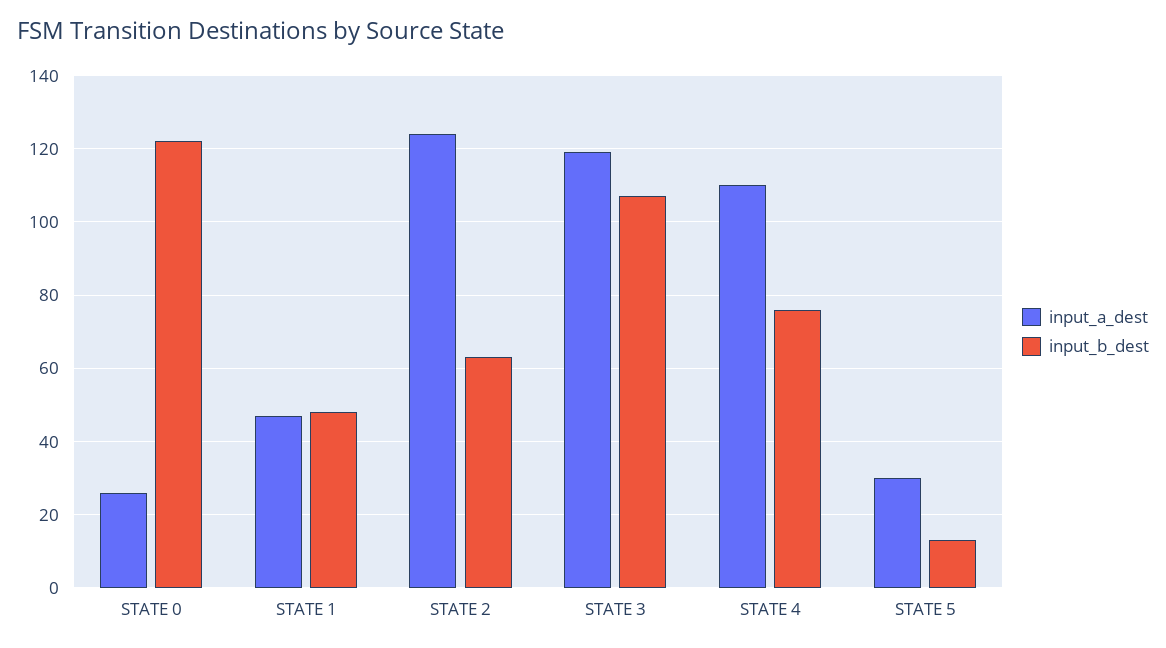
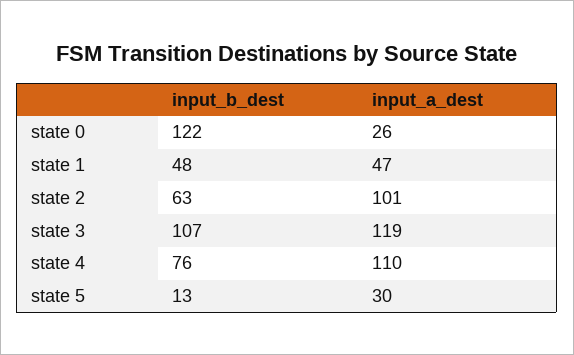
input_a_dest, STATE 2: 125 -> 101

